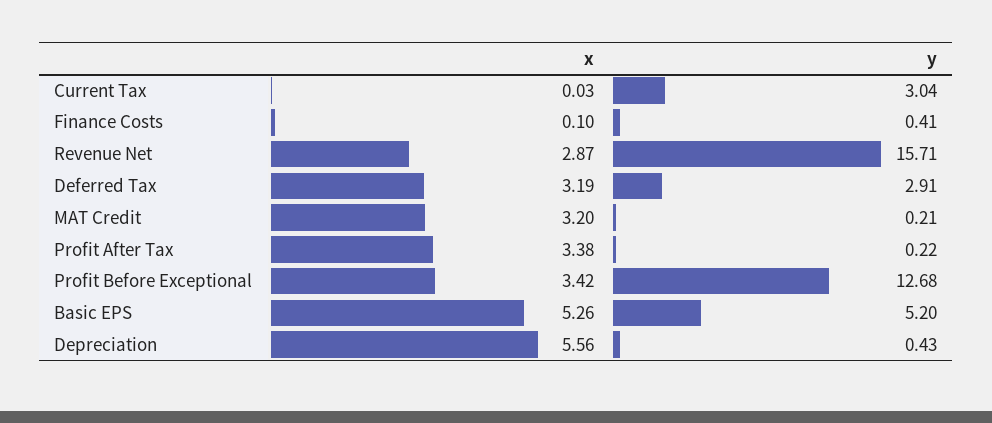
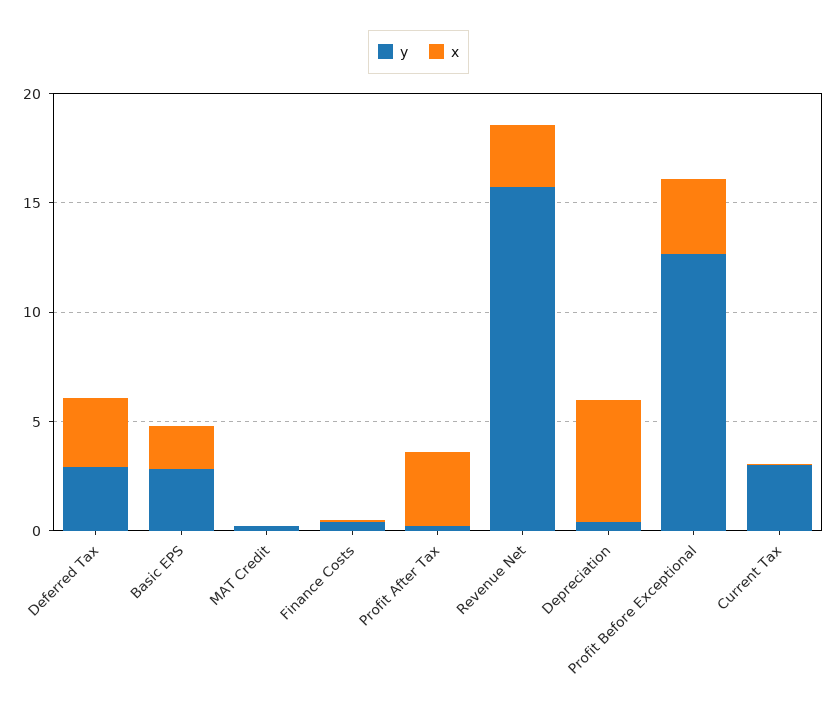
x, MAT Credit: 3.2 -> 0
x, Basic EPS: 5.26 -> 2
y, Basic EPS: 5.2 -> 3

